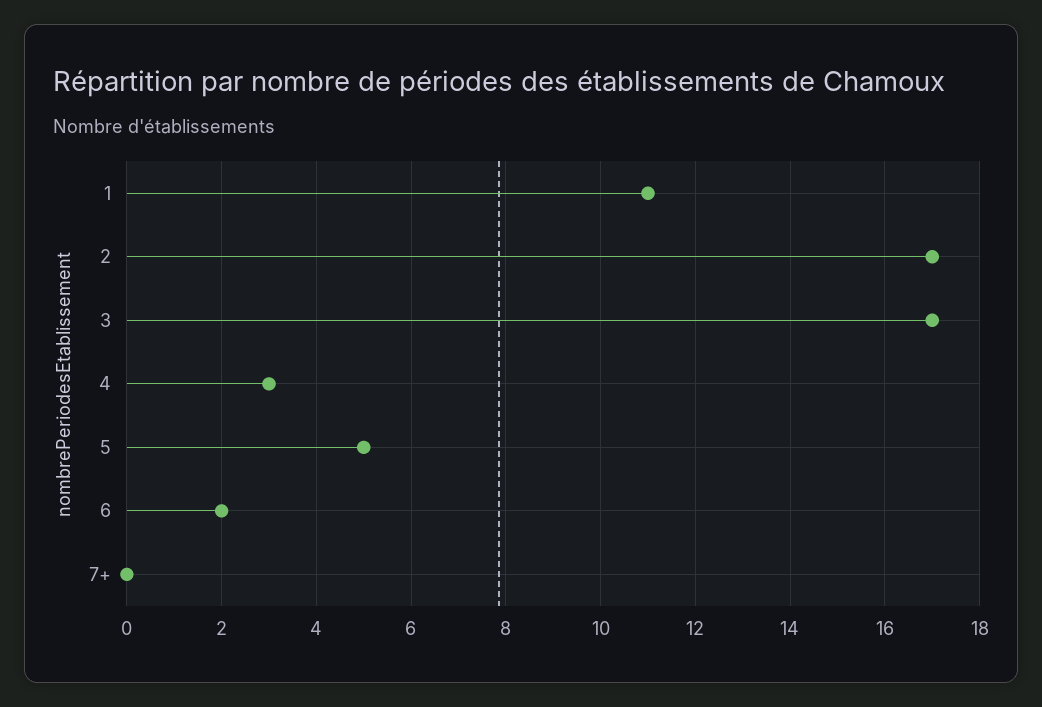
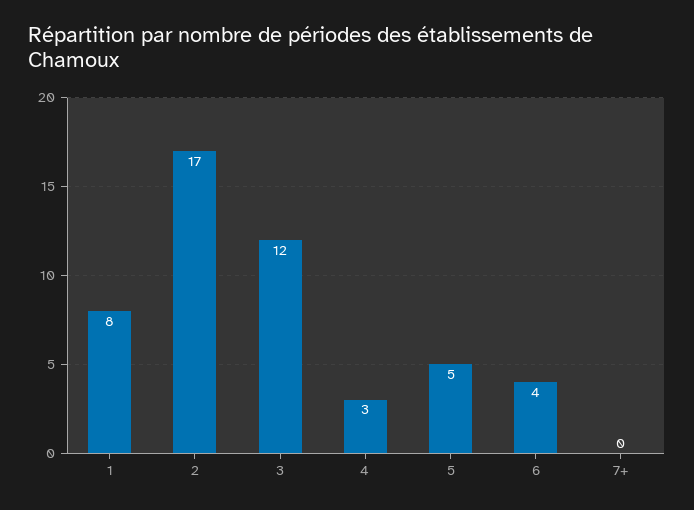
1: 11 -> 8
3: 17 -> 12
6: 2 -> 4

